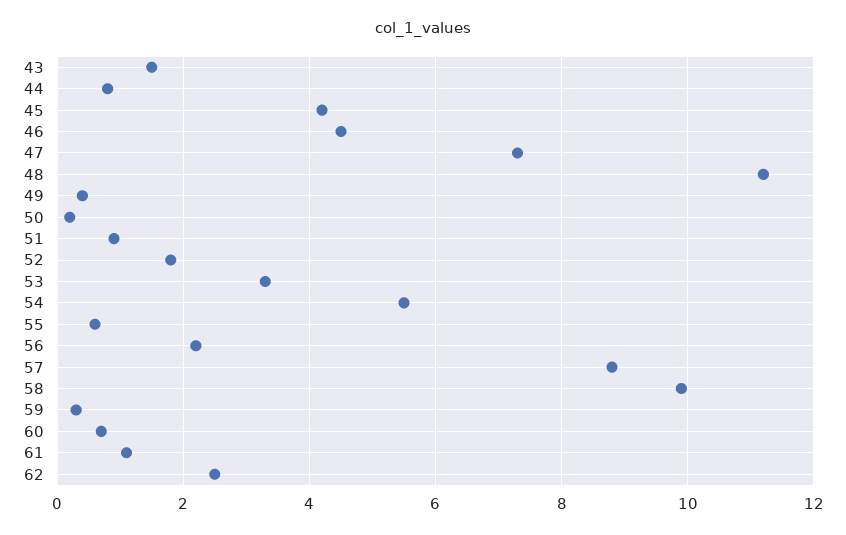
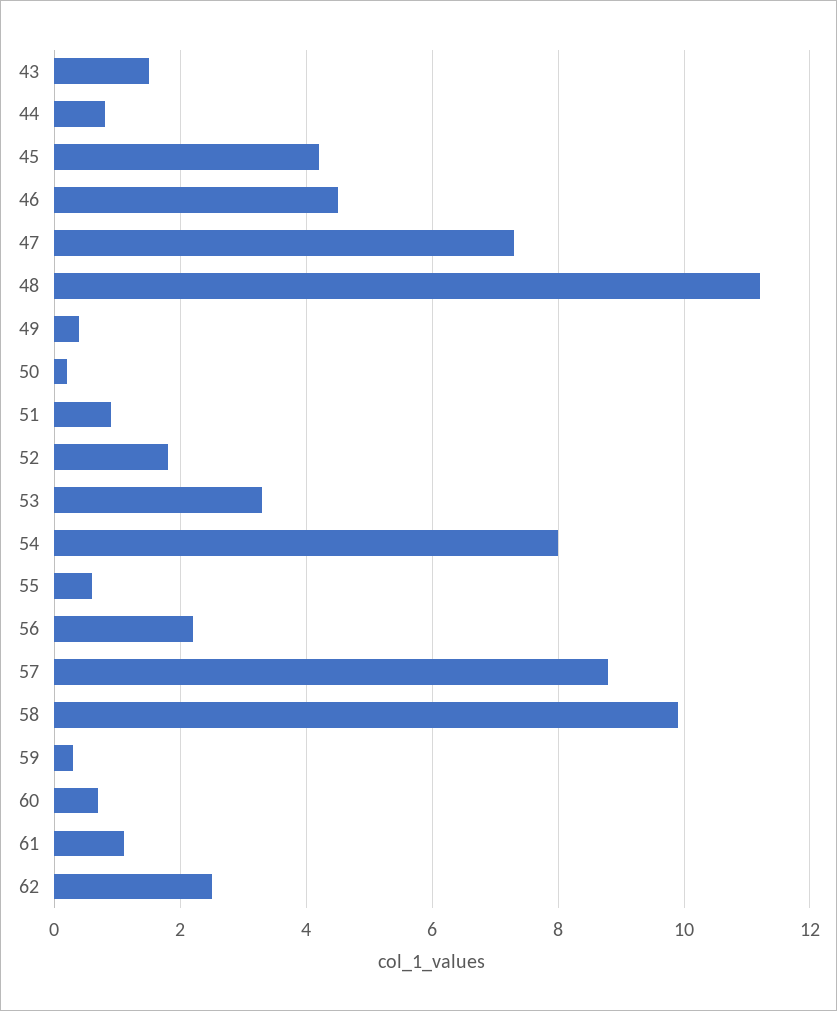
54: 5.5 -> 8

